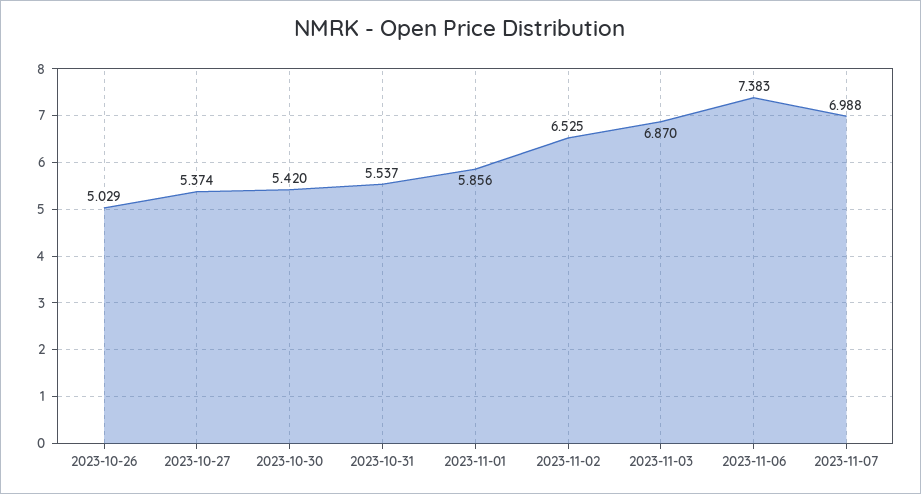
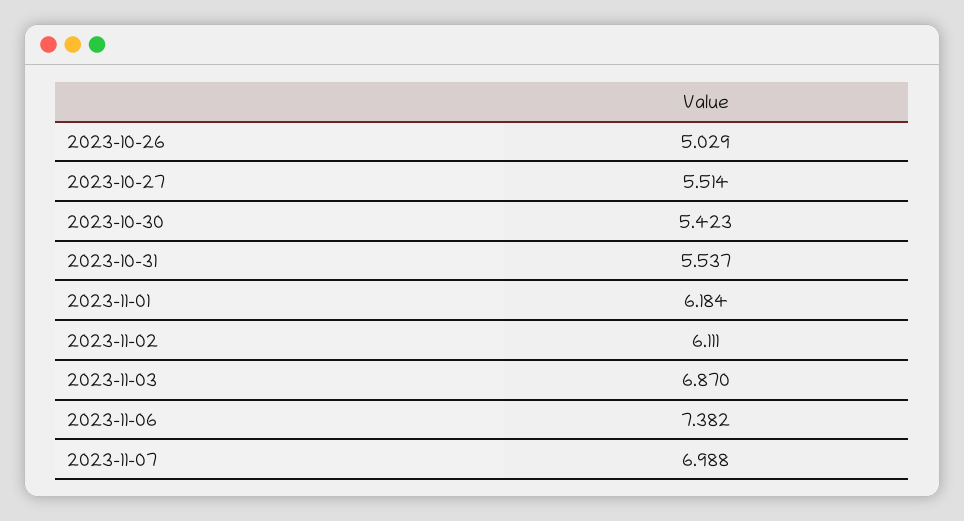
2023-10-27: 5.374 -> 5.514
2023-10-30: 5.42 -> 5.423
2023-11-01: 5.856 -> 6.184
2023-11-02: 6.525 -> 6.111
2023-11-06: 7.383 -> 7.382

